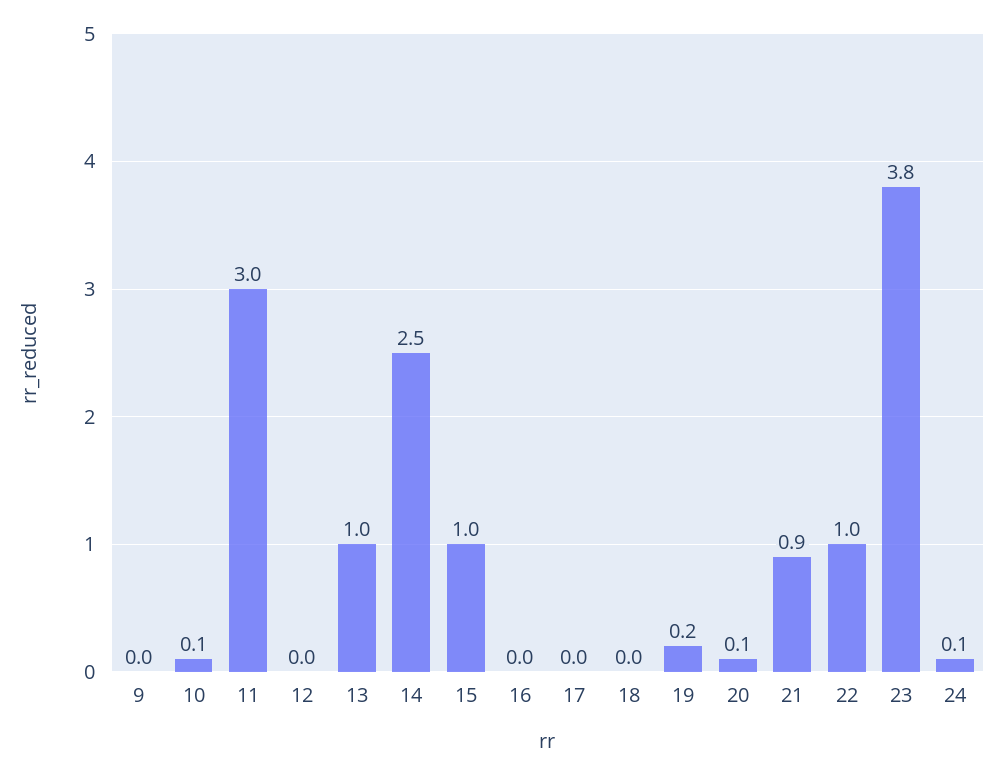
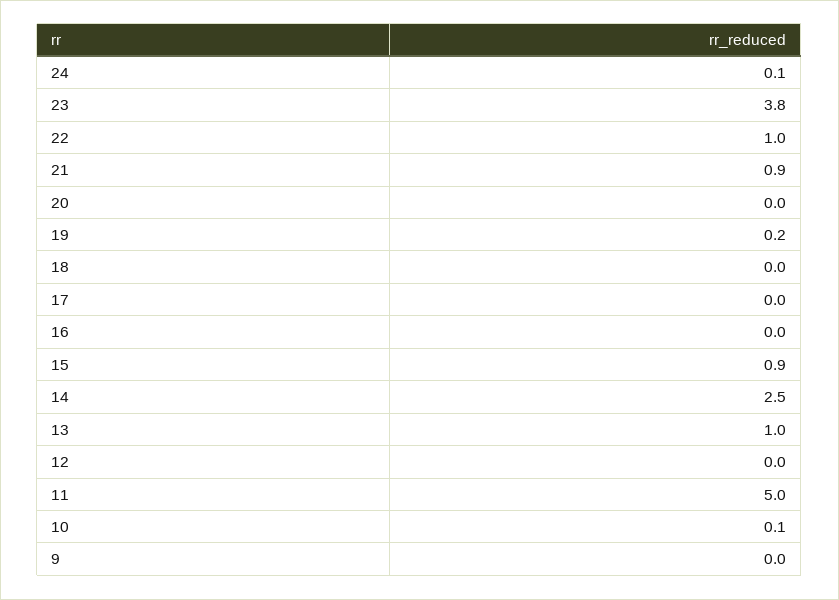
11: 3 -> 5
15: 1 -> 0.9
20: 0.1 -> 0

